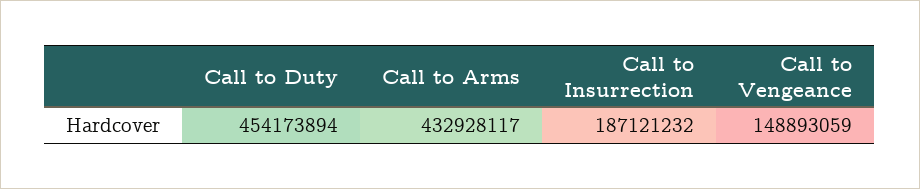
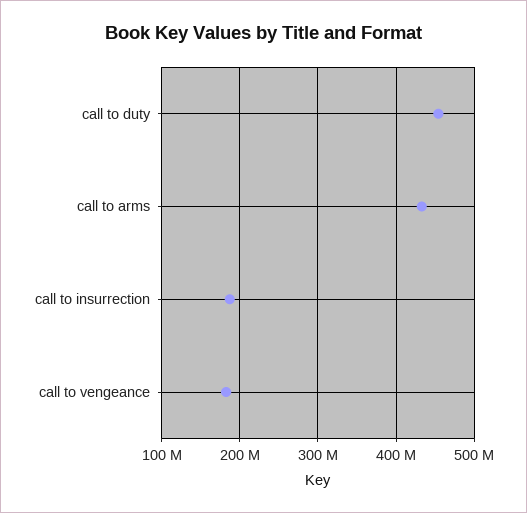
Call to Vengeance: 148893059 -> 180000000

